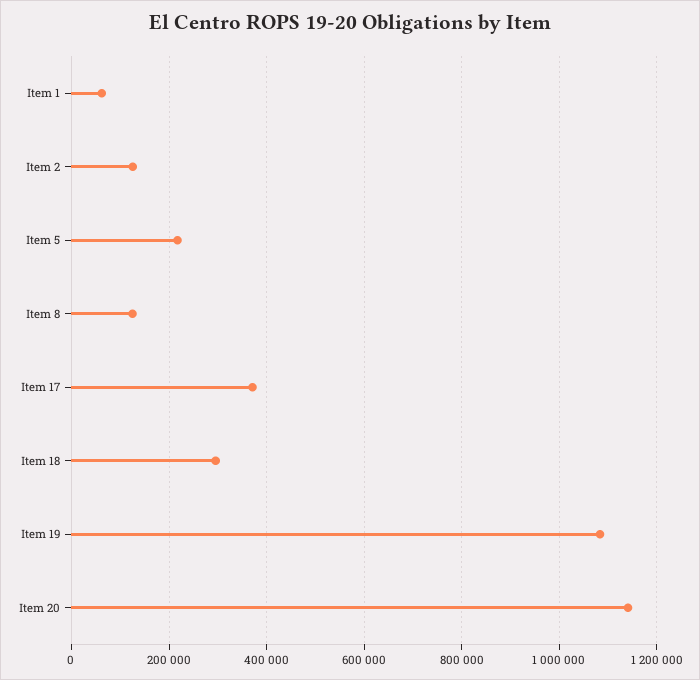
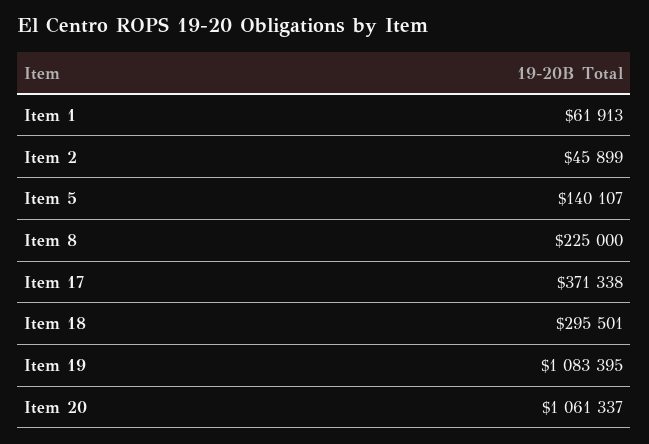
Item 2: 120000 -> 45899
Item 5: 220000 -> 140107
Item 8: 120000 -> 225000
Item 20: 1140000 -> 1061337

